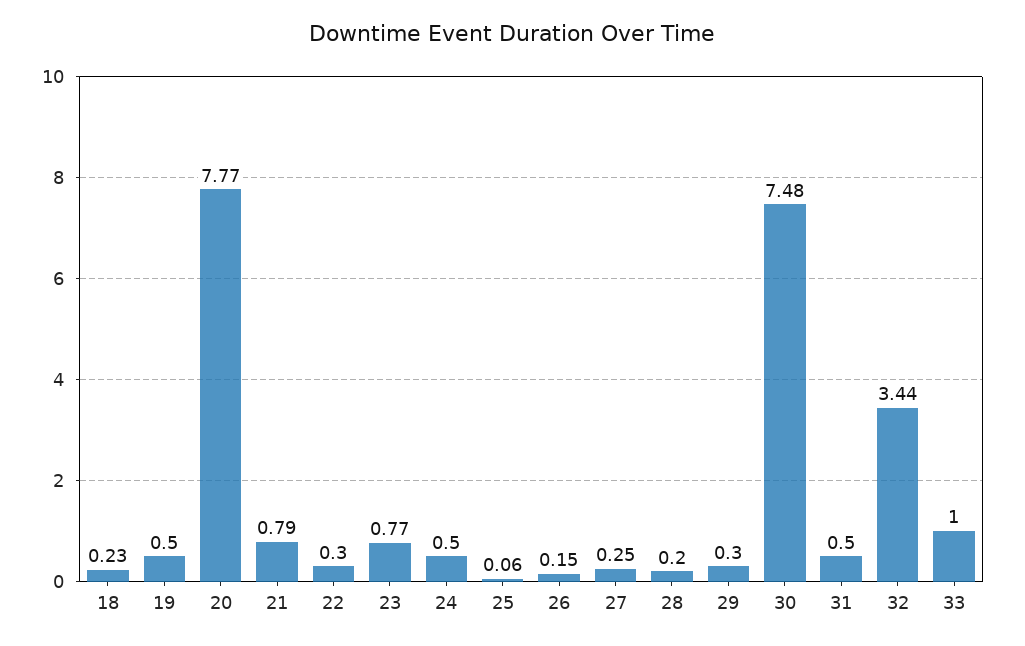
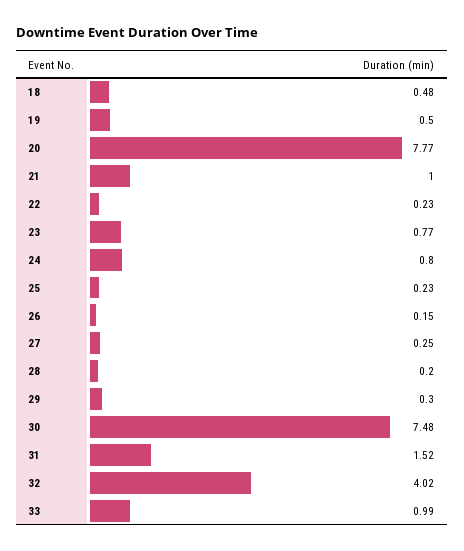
18: 0.23 -> 0.48
21: 0.79 -> 1
22: 0.3 -> 0.23
24: 0.5 -> 0.8
25: 0.06 -> 0.23
31: 0.5 -> 1.52
32: 3.44 -> 4.02
33: 1 -> 0.99

